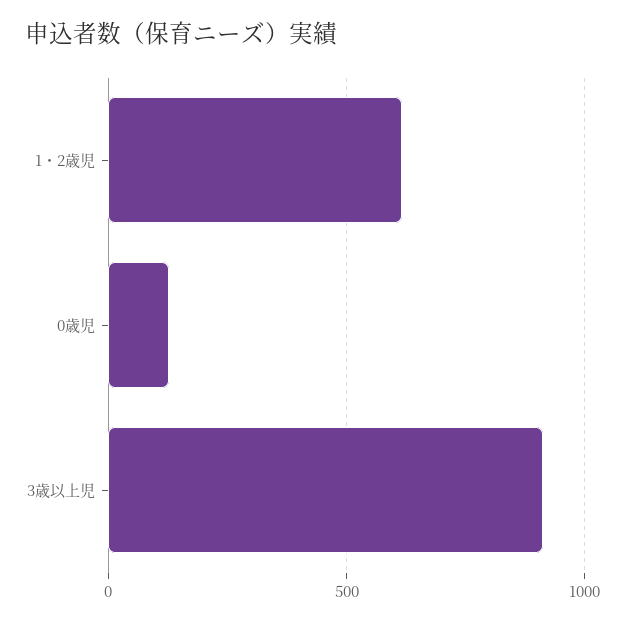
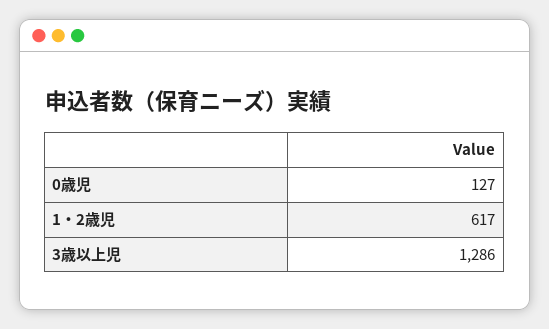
3歳以上児: 900 -> 1286

